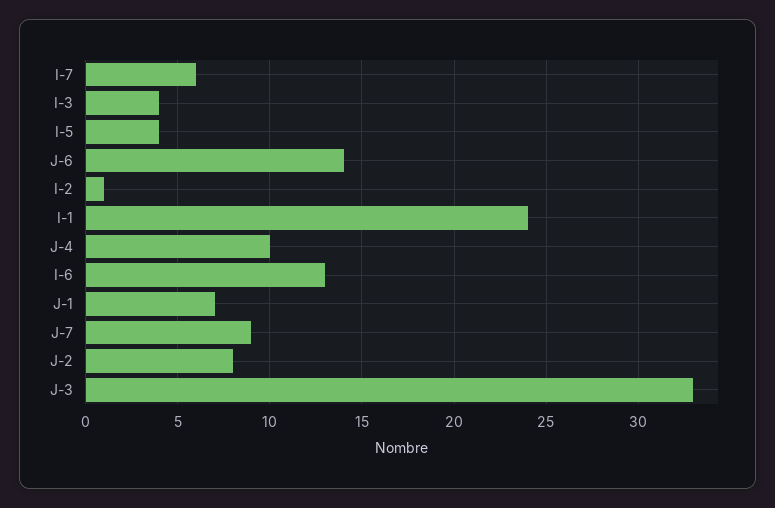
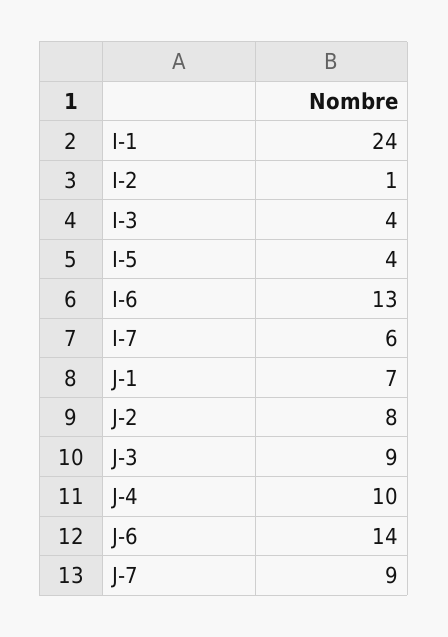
J-3: 33 -> 9

